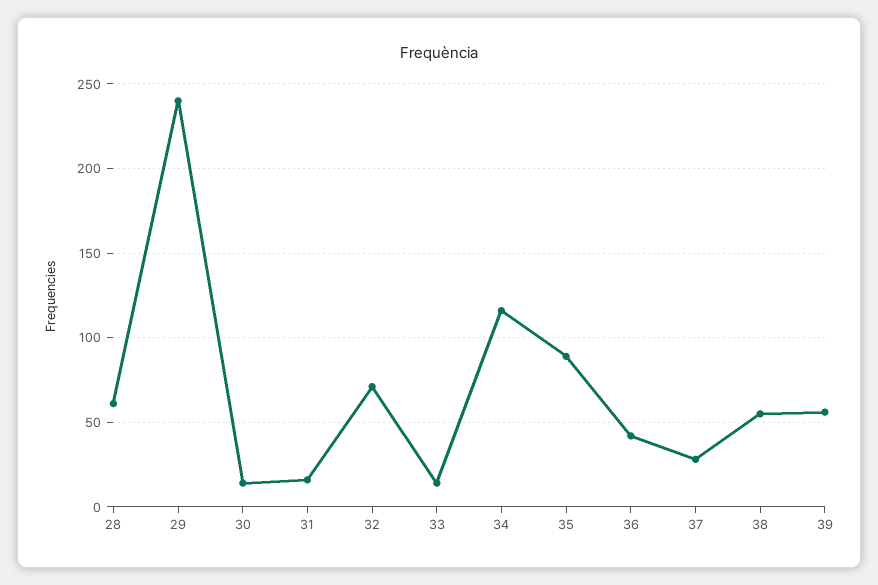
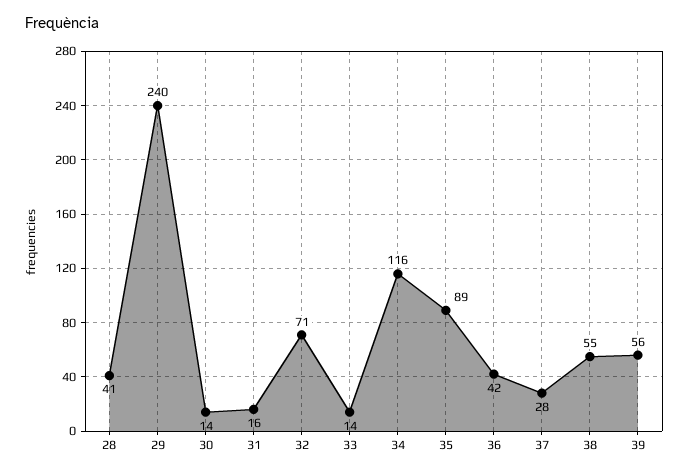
28: 60 -> 41

